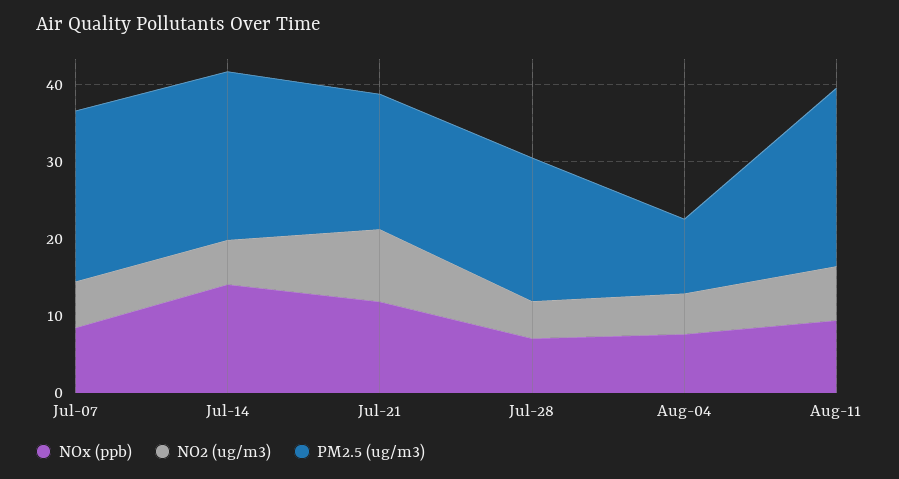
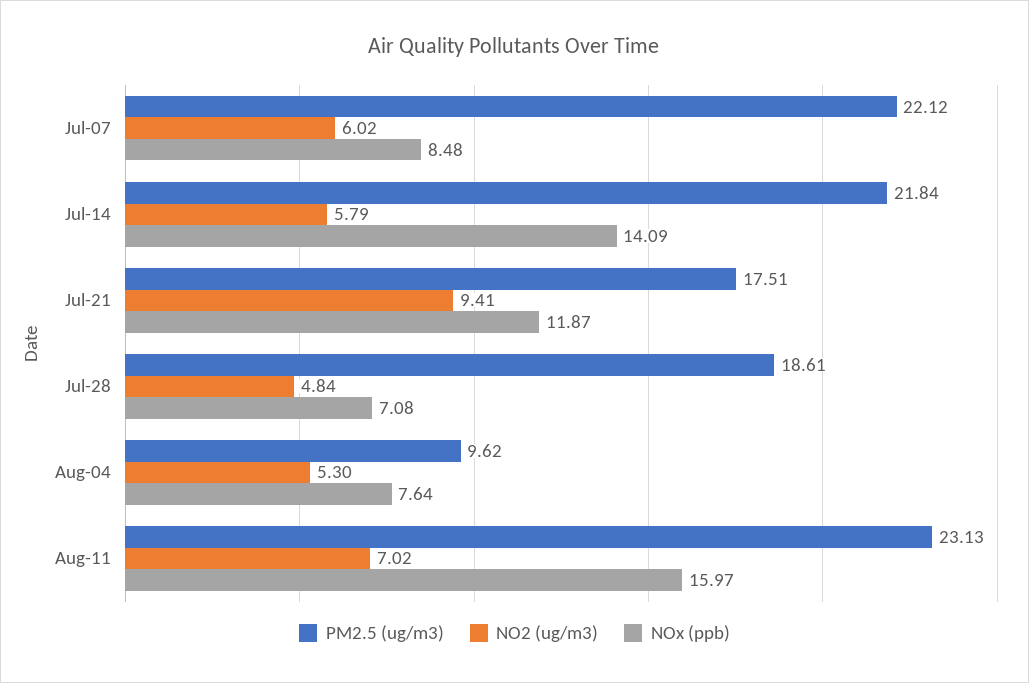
NOx (ppb), Aug-11: 10 -> 15.97

